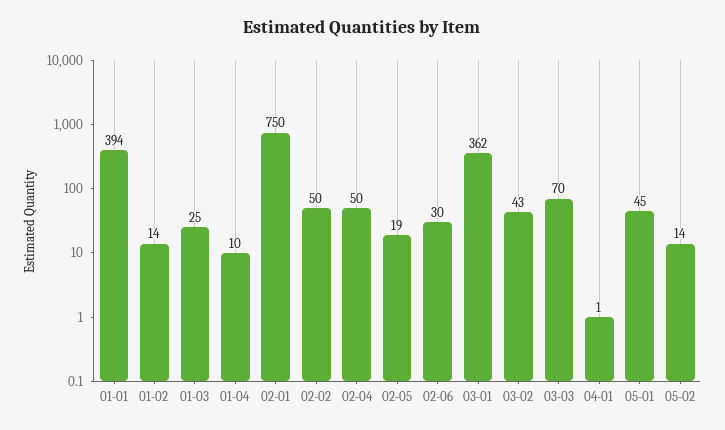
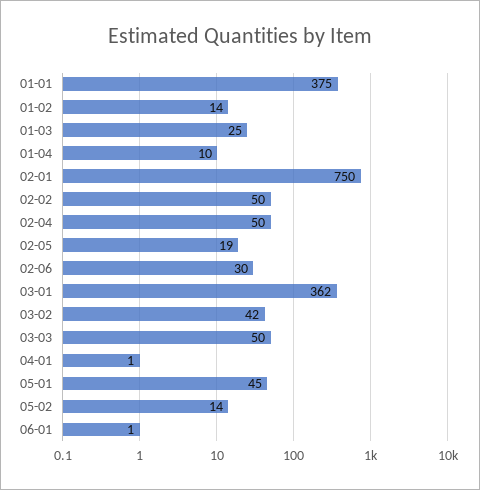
01-01: 394 -> 375
03-02: 43 -> 42
03-03: 70 -> 50
06-01: none -> 1

